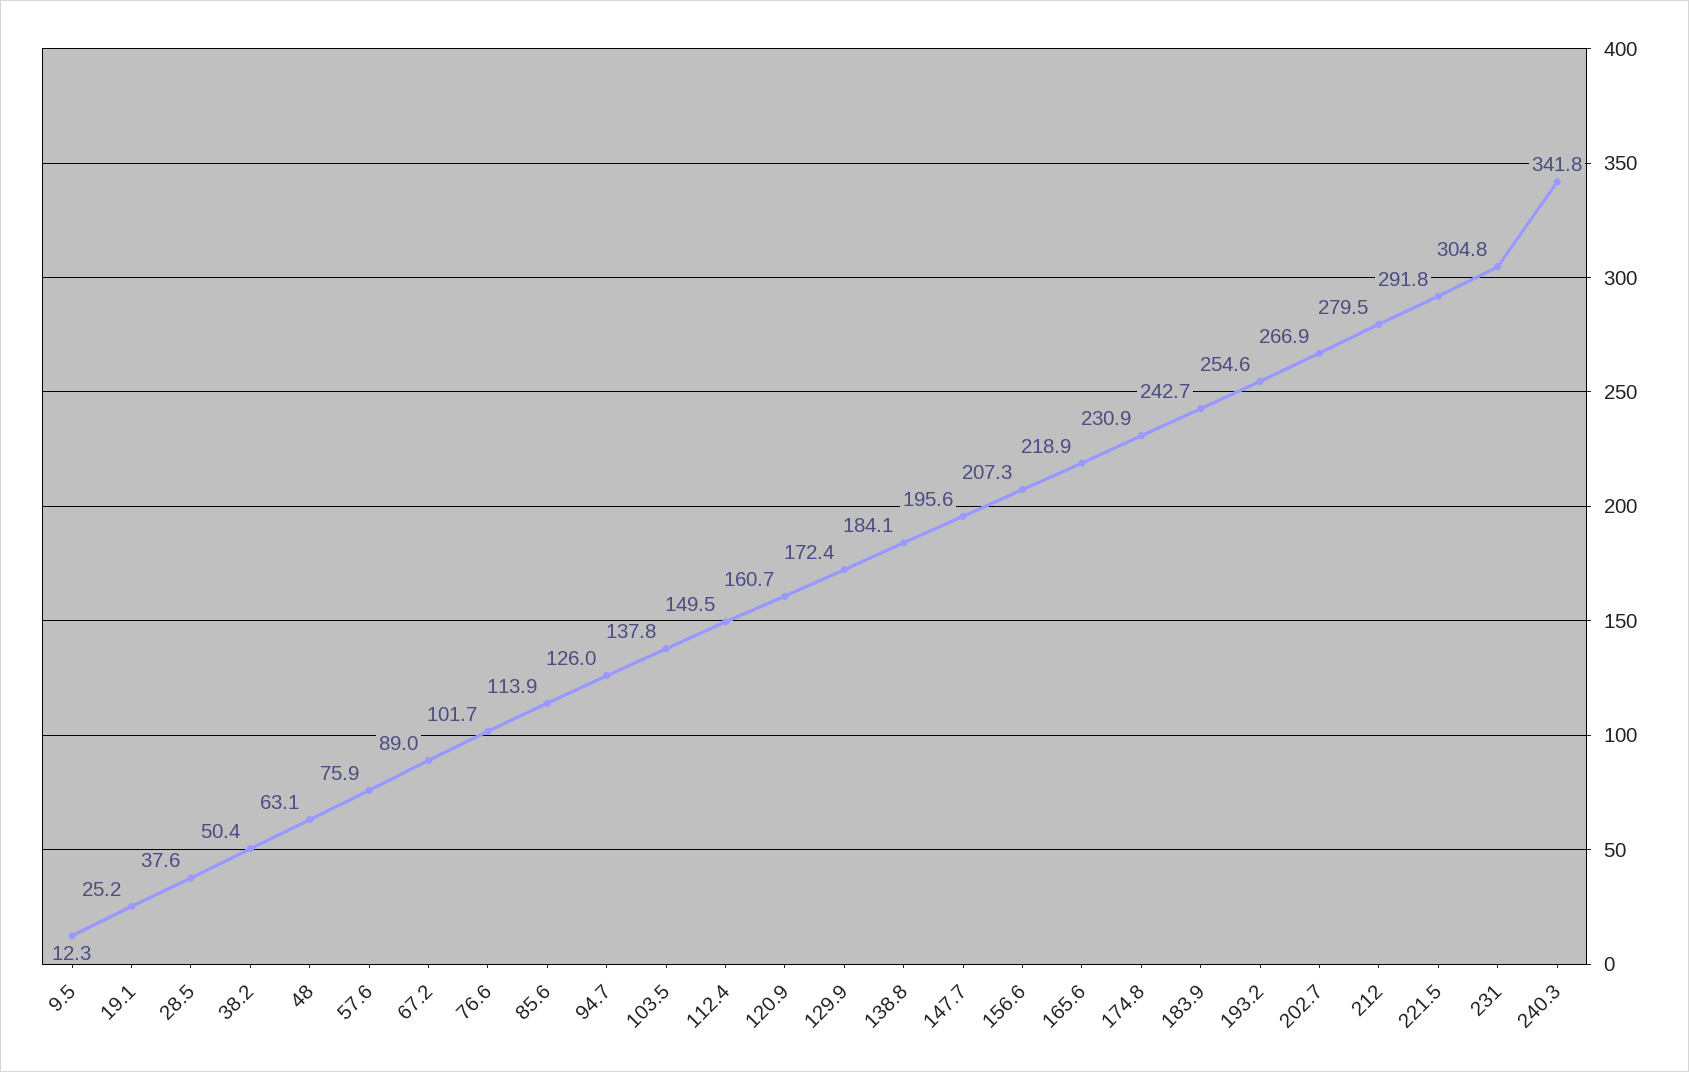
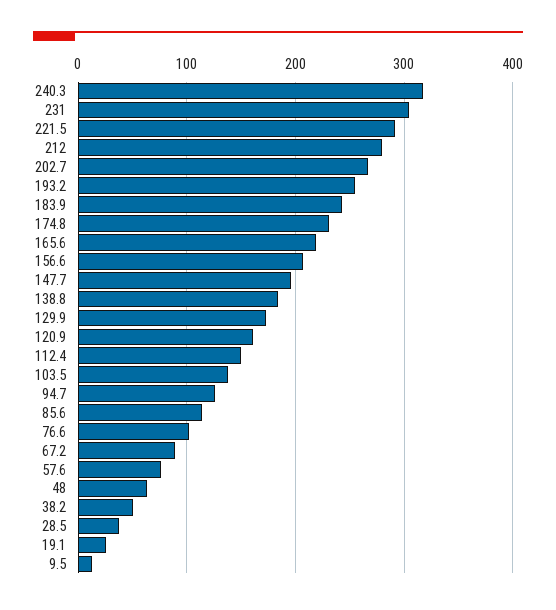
240.3: 341.8 -> 320

